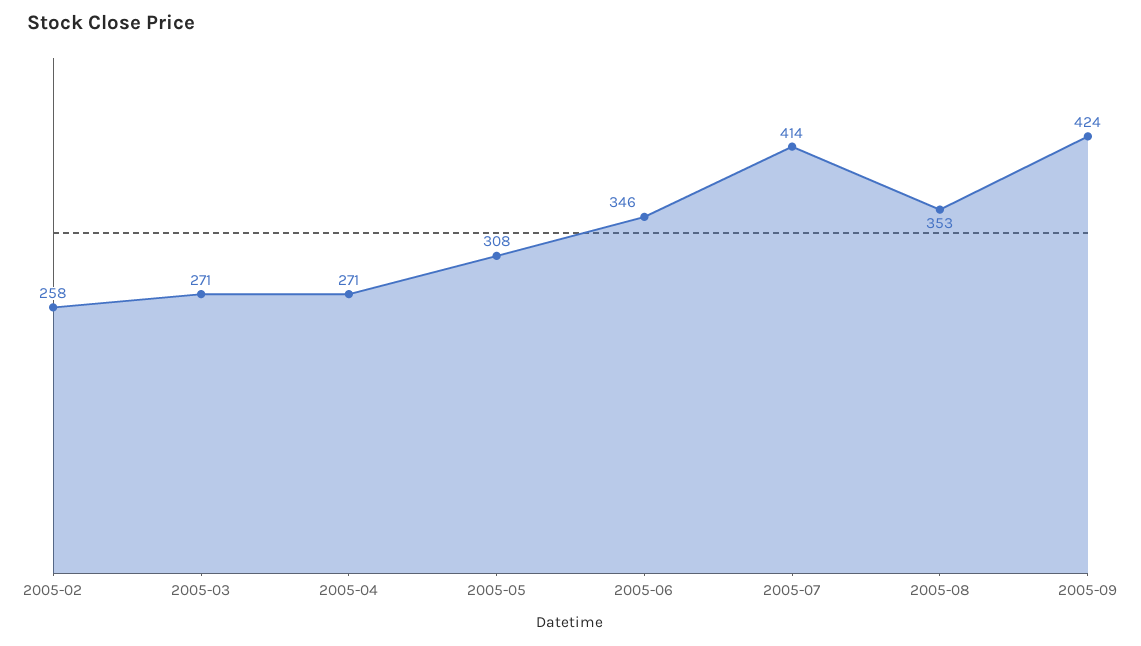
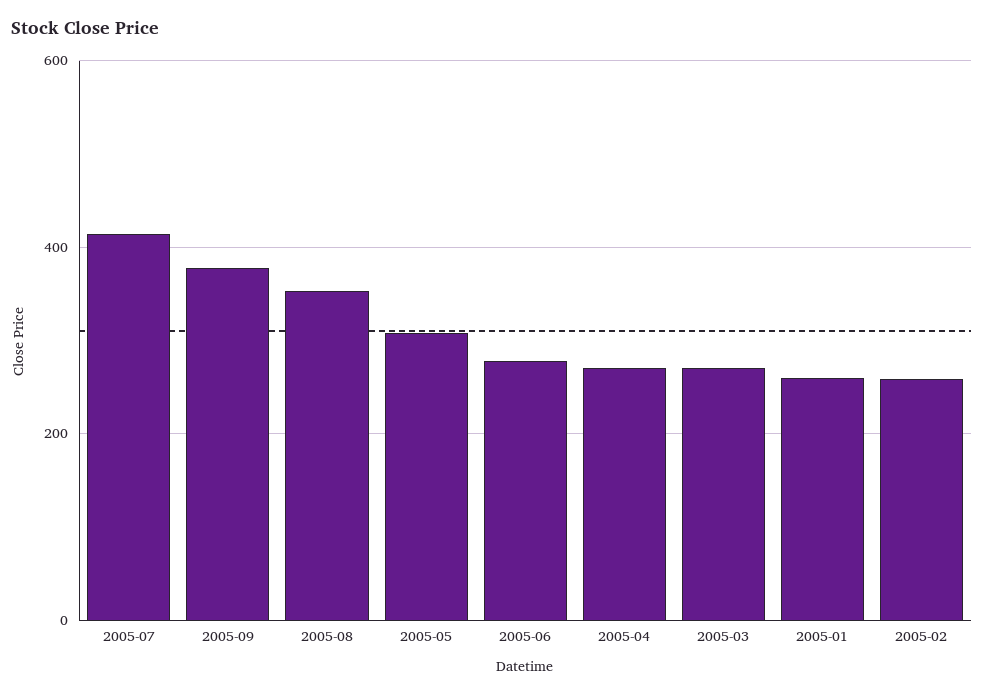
2005-06: 346 -> 280
2005-09: 424 -> 380
2005-01: none -> 260

